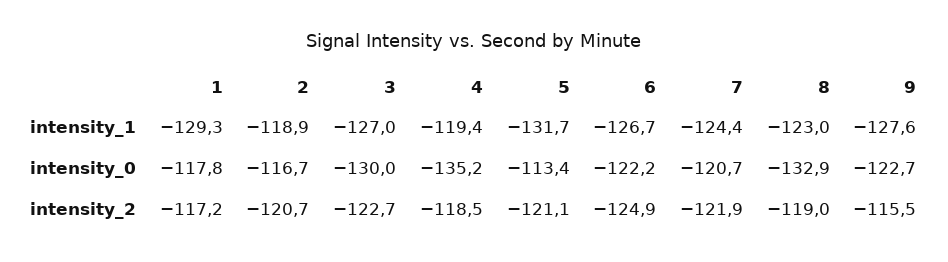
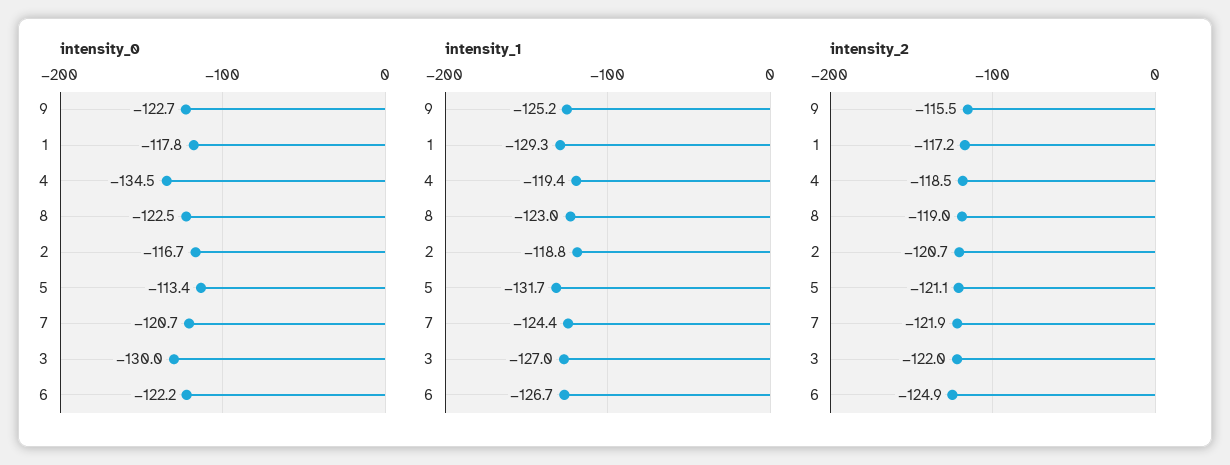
intensity_1, 2: -118.9 -> -118.8
intensity_1, 9: -127.6 -> -125.2
intensity_0, 4: -135.2 -> -134.5
intensity_0, 8: -132.9 -> -122.5
intensity_2, 3: -122.7 -> -122

